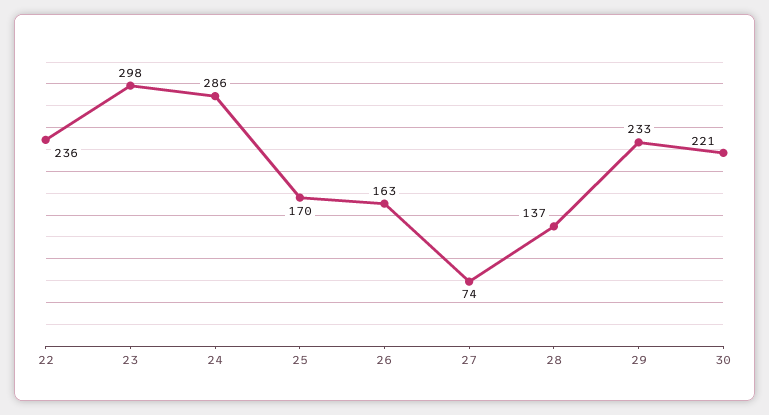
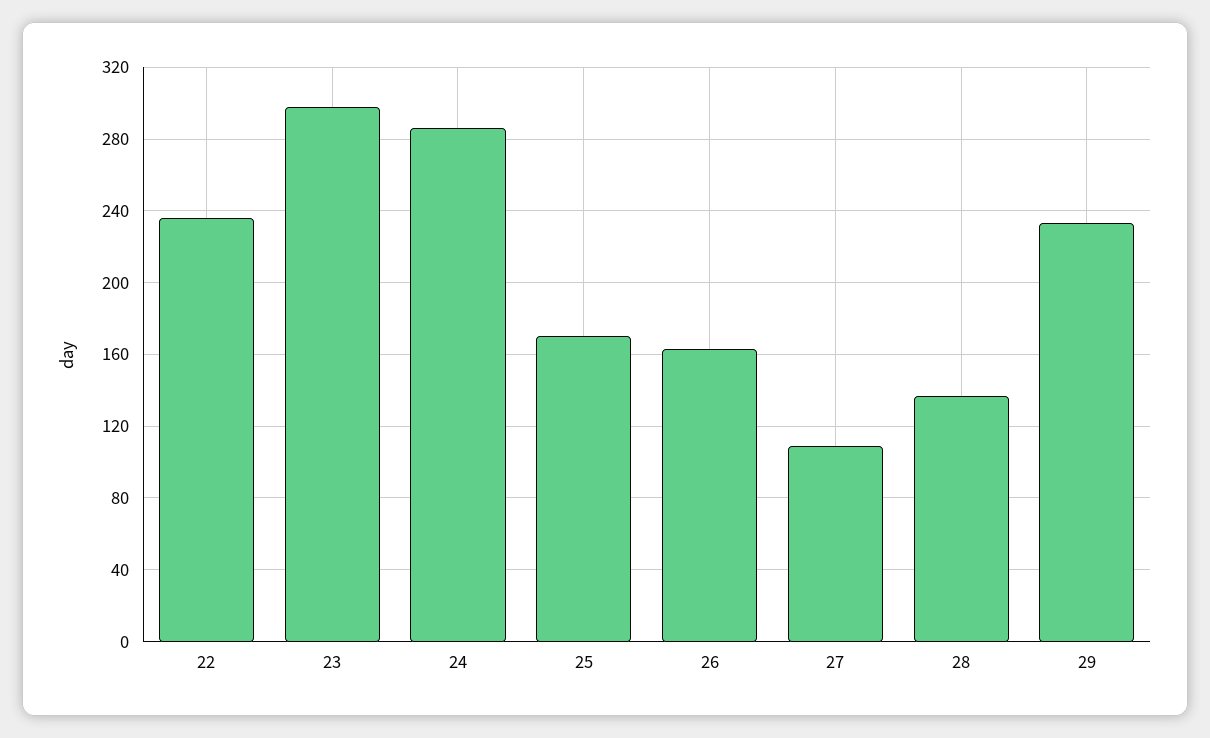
27: 74 -> 110
30: 221 -> none

